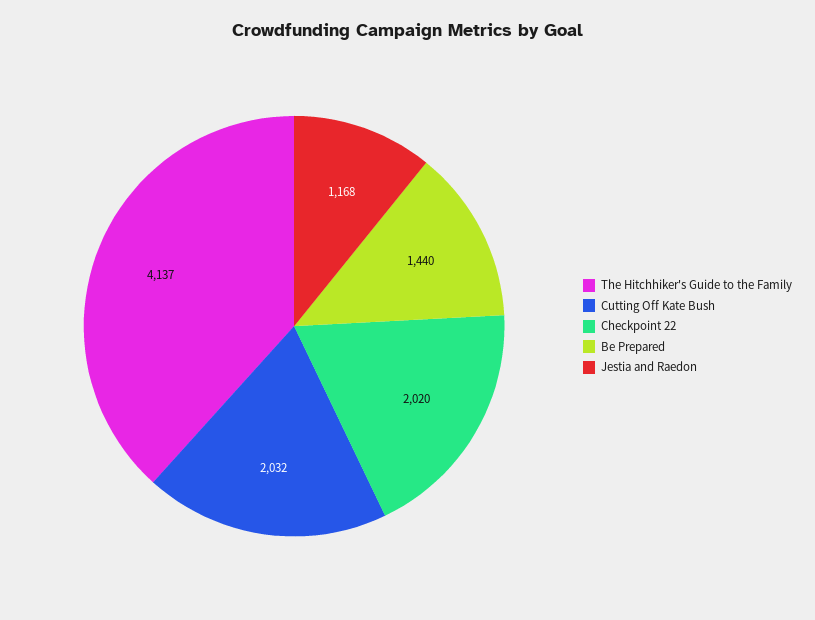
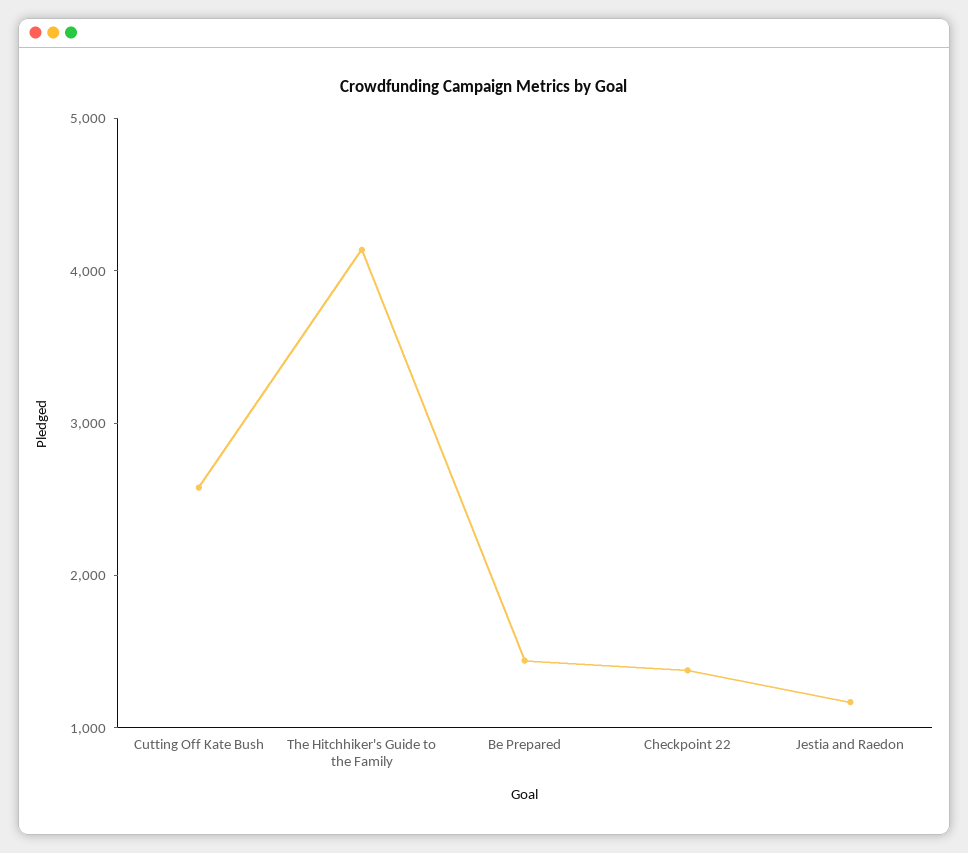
Cutting Off Kate Bush: 2032 -> 2600
Checkpoint 22: 2020 -> 1400

